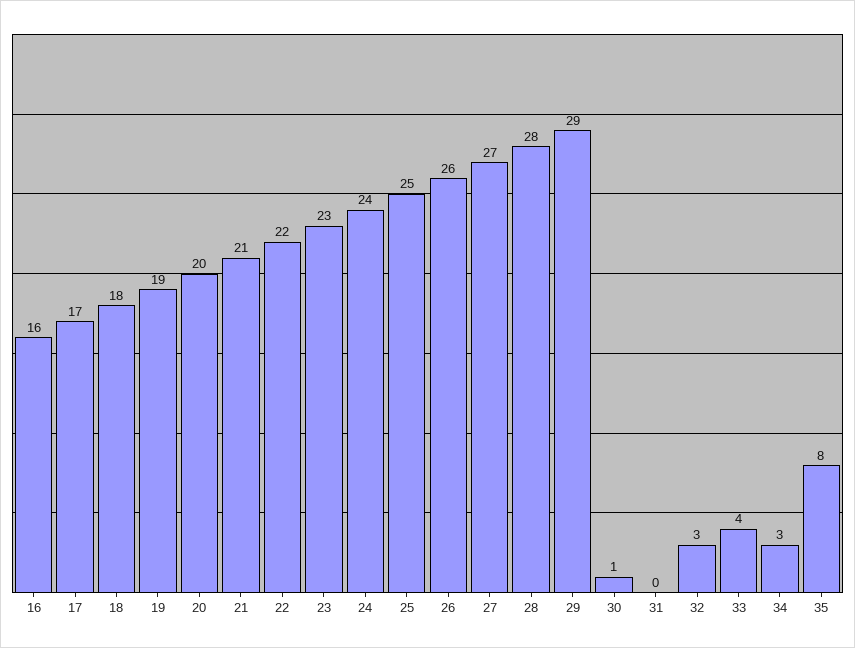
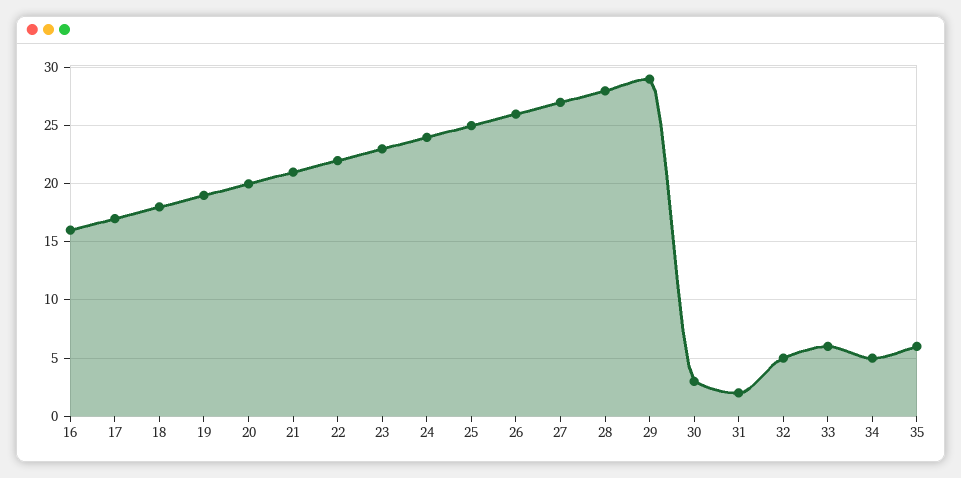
30: 1 -> 3
31: 0 -> 2
32: 3 -> 5
33: 4 -> 6
34: 3 -> 5
35: 8 -> 6

